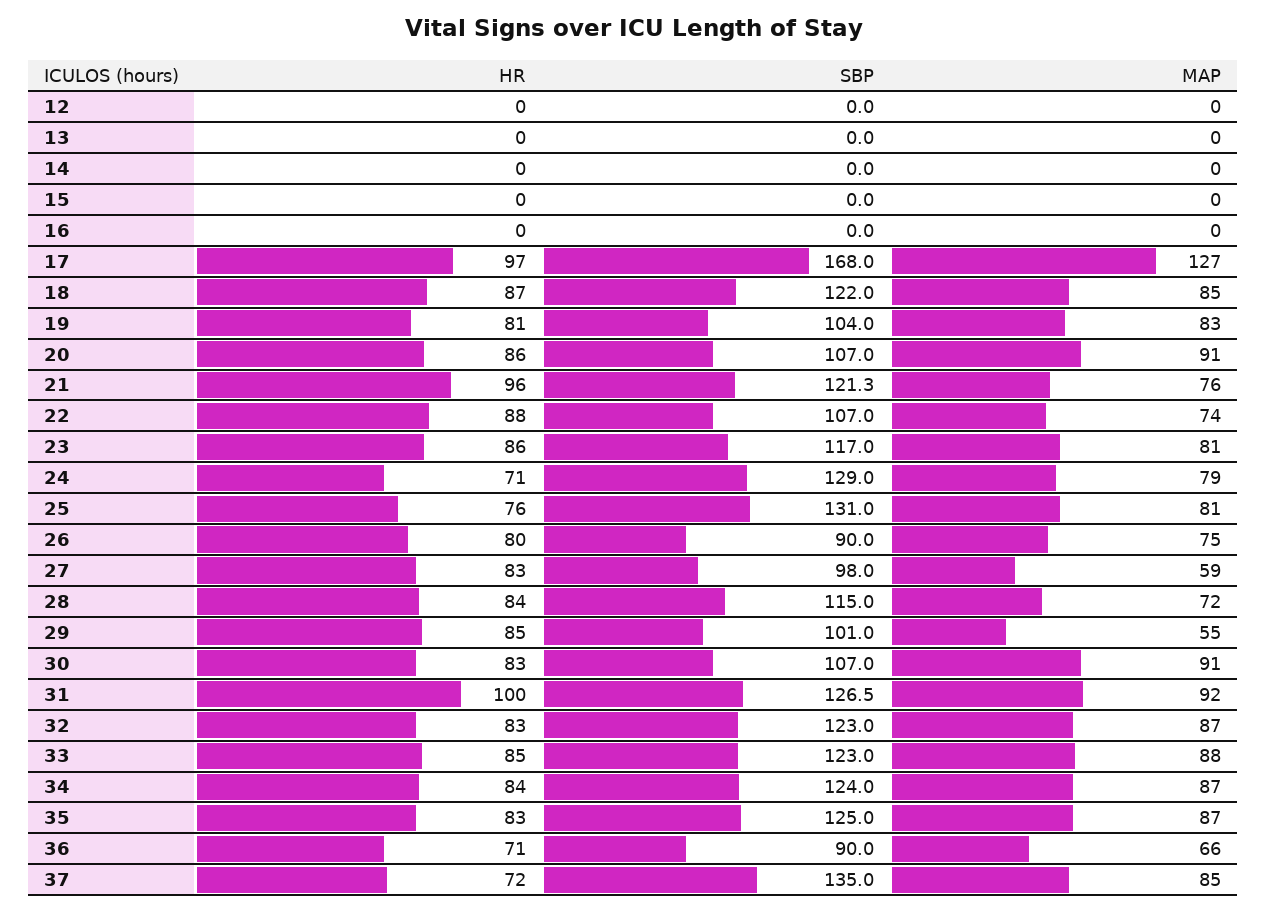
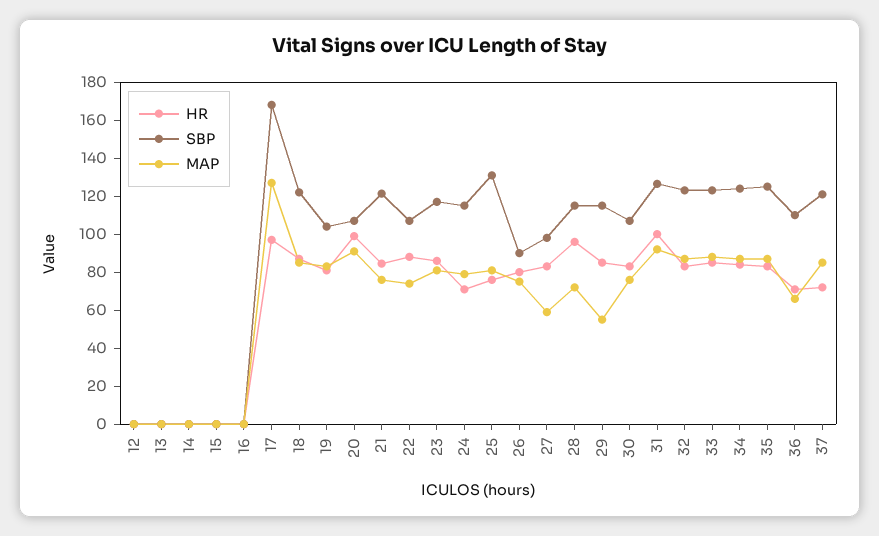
HR, 20: 86 -> 100
HR, 21: 96 -> 85
SBP, 24: 129 -> 115
HR, 28: 84 -> 95
SBP, 29: 101 -> 115
MAP, 30: 91 -> 75
SBP, 36: 90 -> 110
SBP, 37: 135 -> 120

